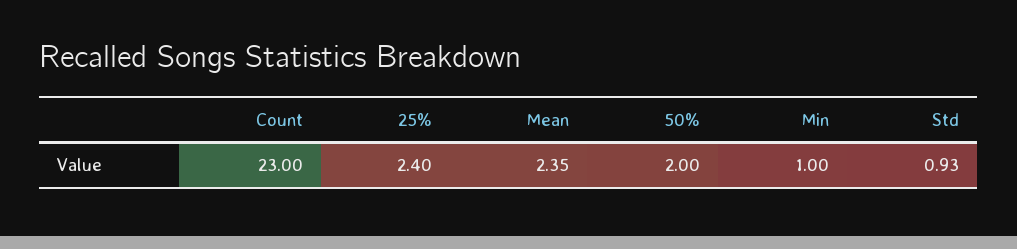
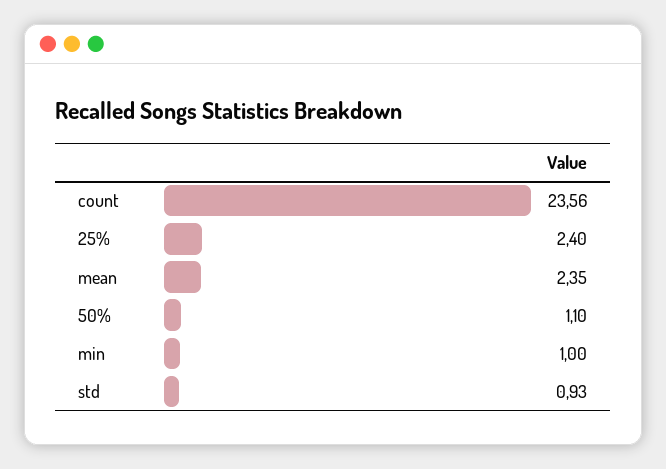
Count: 23 -> 23.56
50%: 2 -> 1.1

